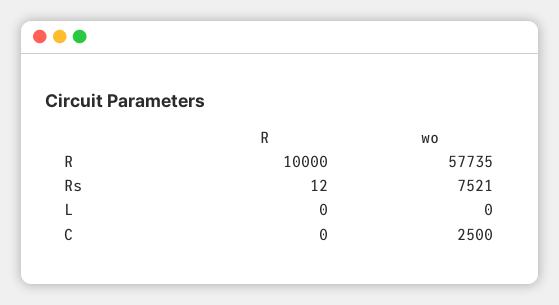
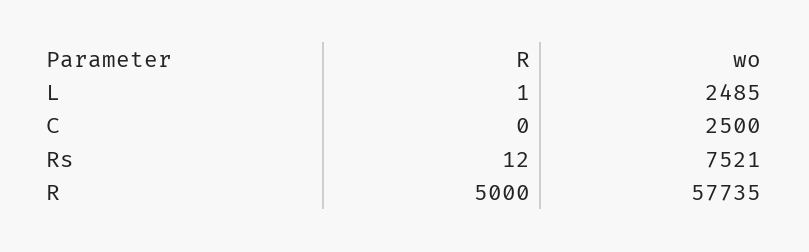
R, R: 10000 -> 5000
R, L: 0 -> 1
wo, L: 0 -> 2485

